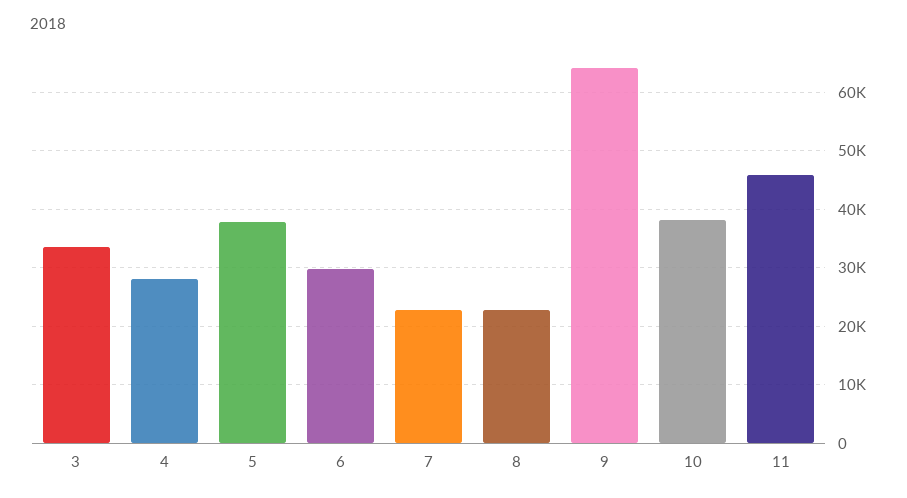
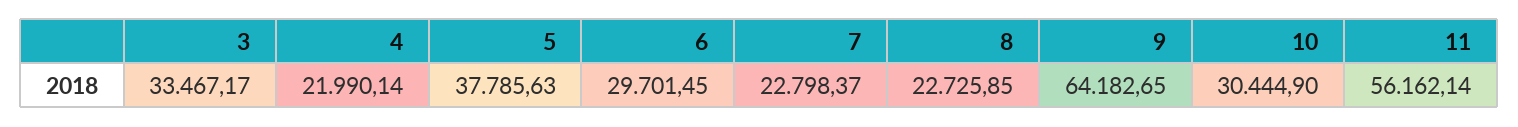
4: 28000 -> 21990.14
10: 38000 -> 30444.9
11: 46000 -> 56162.14

